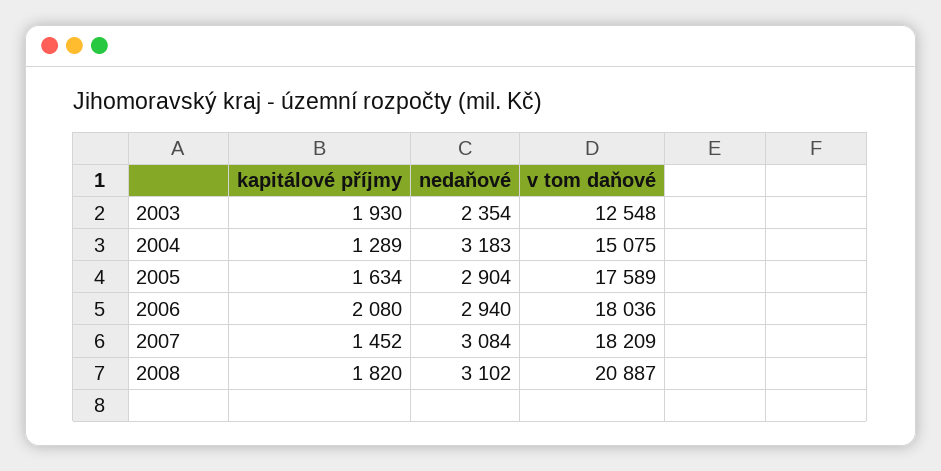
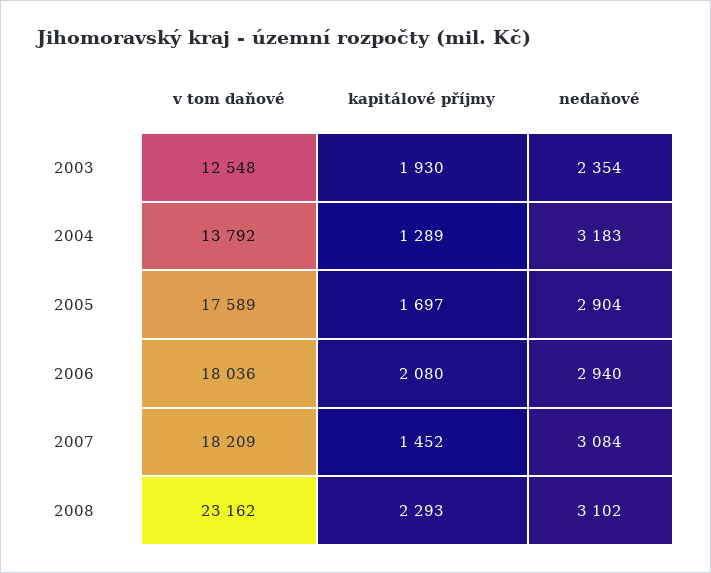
v tom daňové, 2004: 15075 -> 13792
kapitálové příjmy, 2005: 1634 -> 1697
kapitálové příjmy, 2008: 1820 -> 2293
v tom daňové, 2008: 20887 -> 23162

